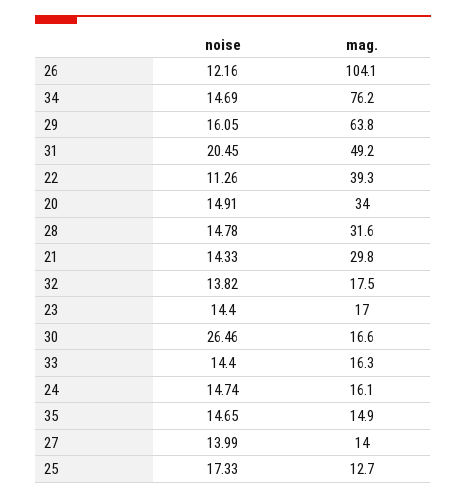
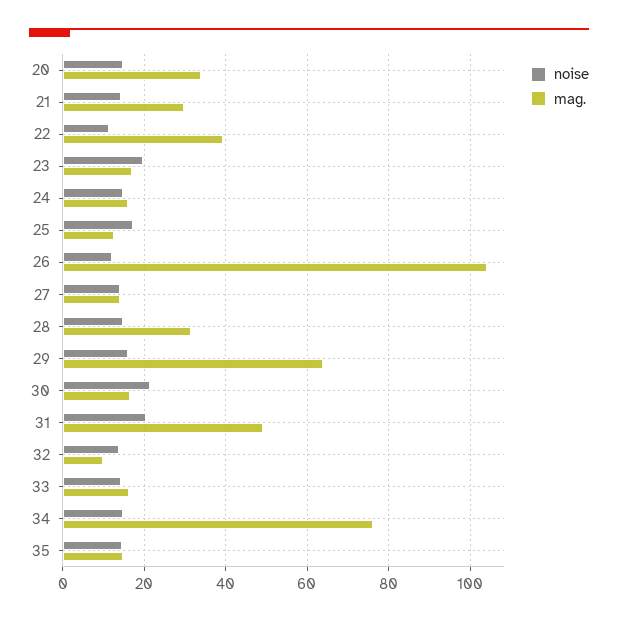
mag., 32: 17.5 -> 10
noise, 23: 14.4 -> 20
noise, 30: 26.46 -> 22

